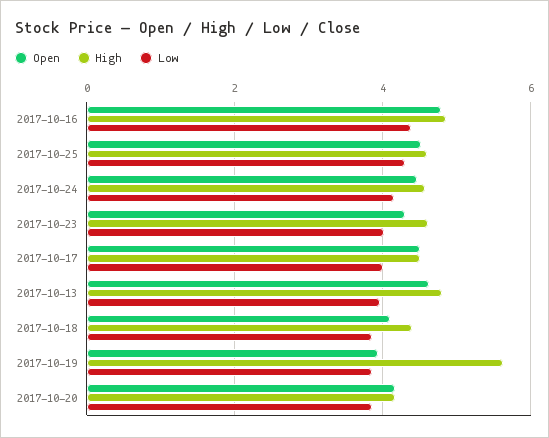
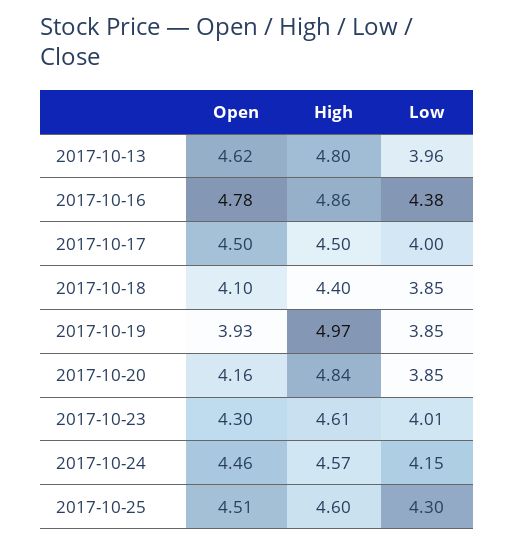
High, 2017-10-19: 5.6 -> 4.97
High, 2017-10-20: 4.2 -> 4.84

